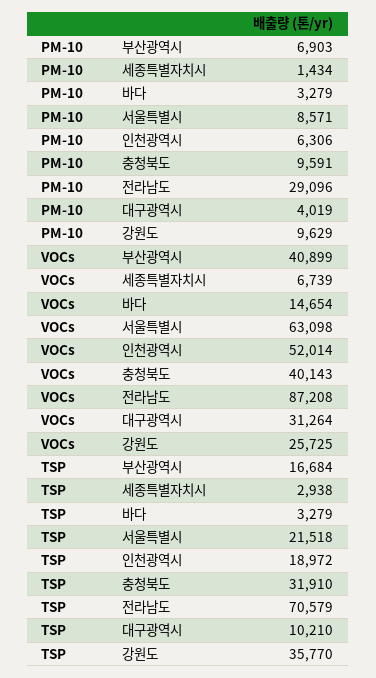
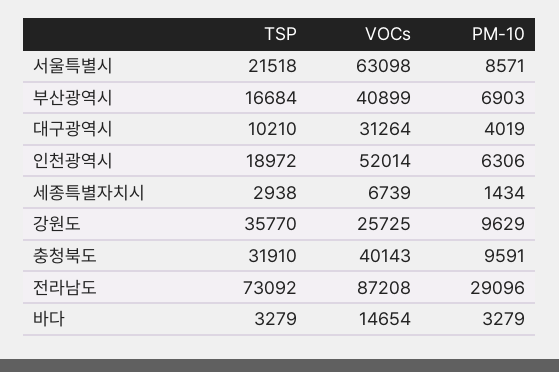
TSP, 전라남도: 70579 -> 73092

